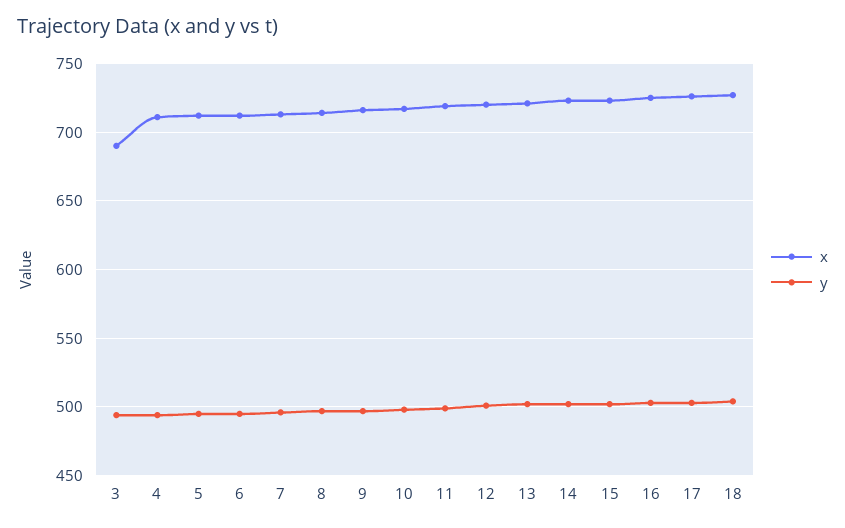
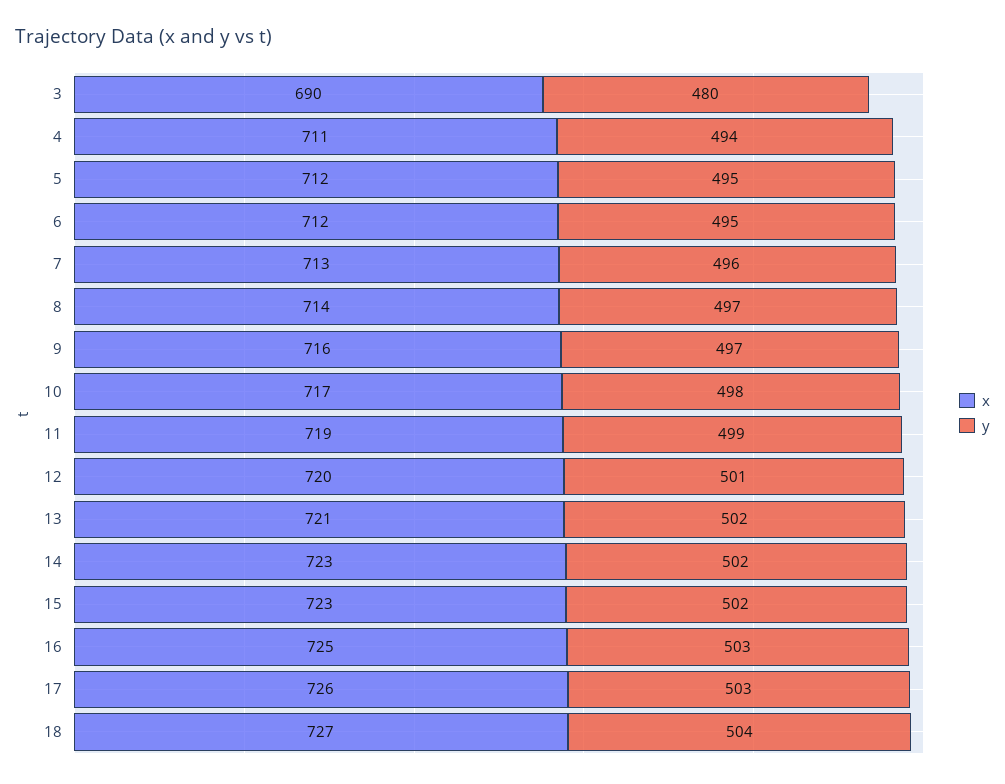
y, 3: 495 -> 480

